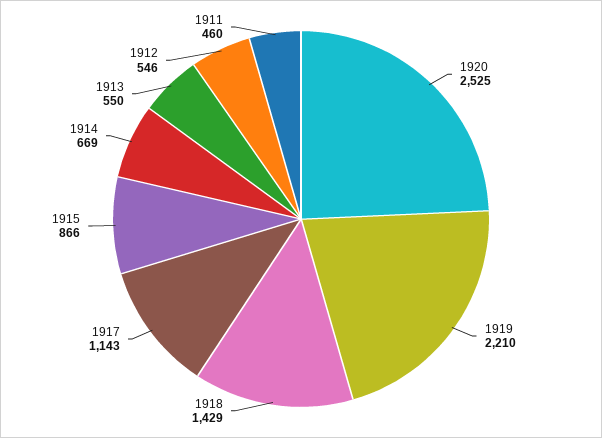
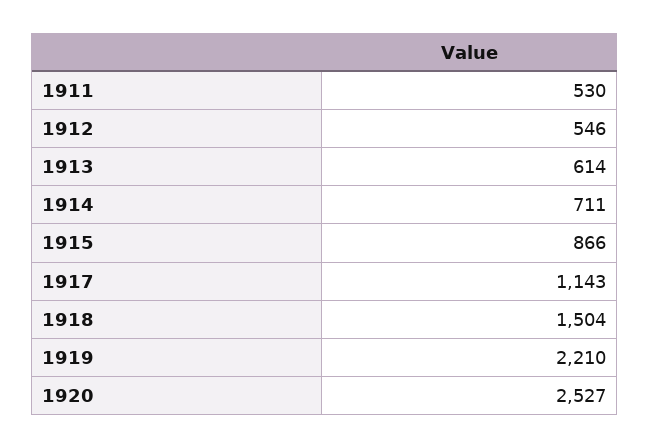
1920: 2525 -> 2527
1918: 1429 -> 1504
1914: 669 -> 711
1913: 550 -> 614
1911: 460 -> 530

